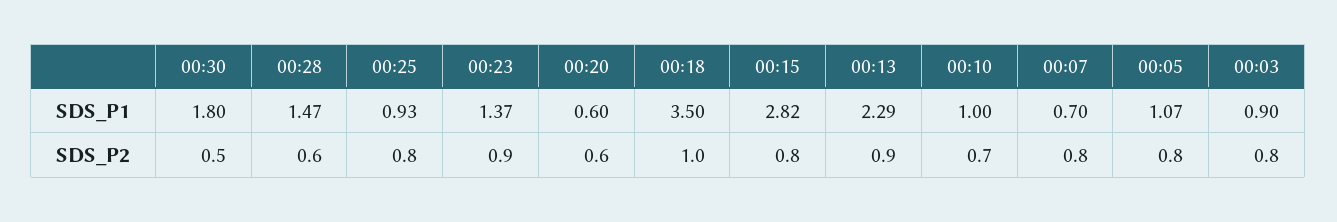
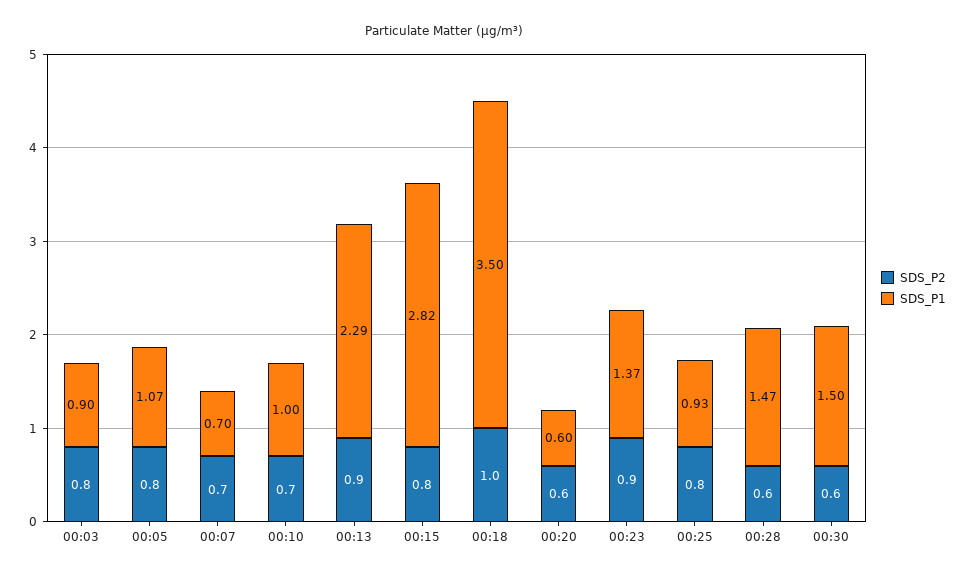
SDS_P1, 00:30: 1.8 -> 1.5
SDS_P2, 00:30: 0.5 -> 0.6
SDS_P2, 00:07: 0.8 -> 0.7

